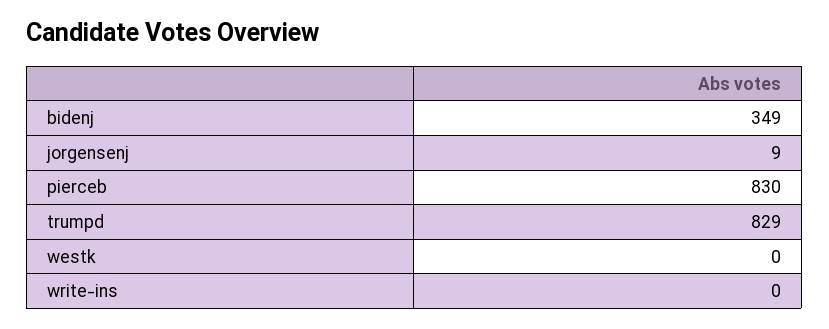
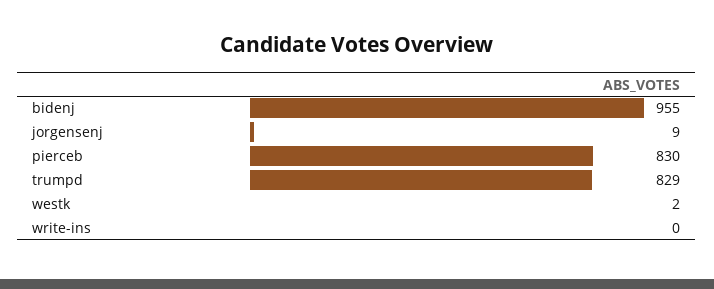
bidenj: 349 -> 955
westk: 0 -> 2

